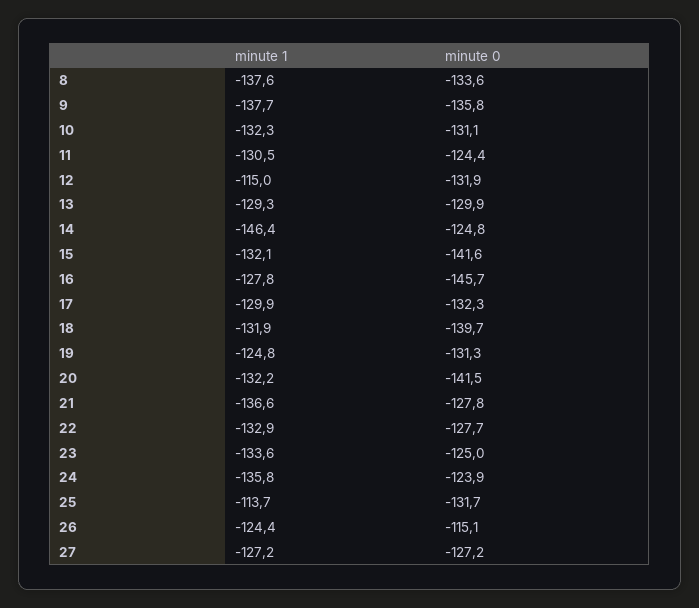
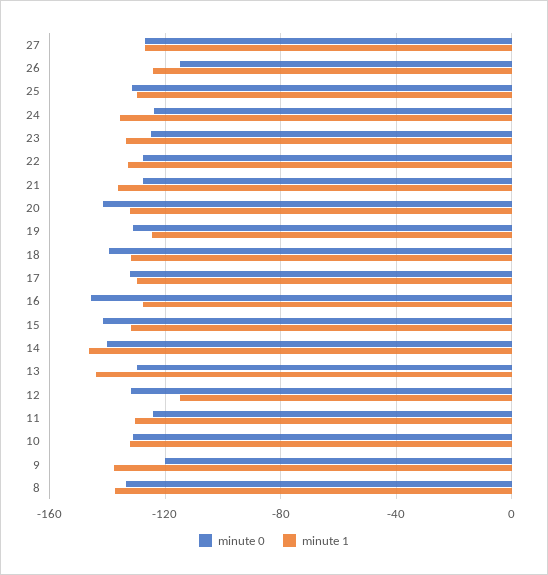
minute 0, 9: -135.8 -> -120
minute 1, 13: -129.3 -> -145
minute 0, 14: -124.8 -> -140
minute 1, 25: -113.7 -> -130

